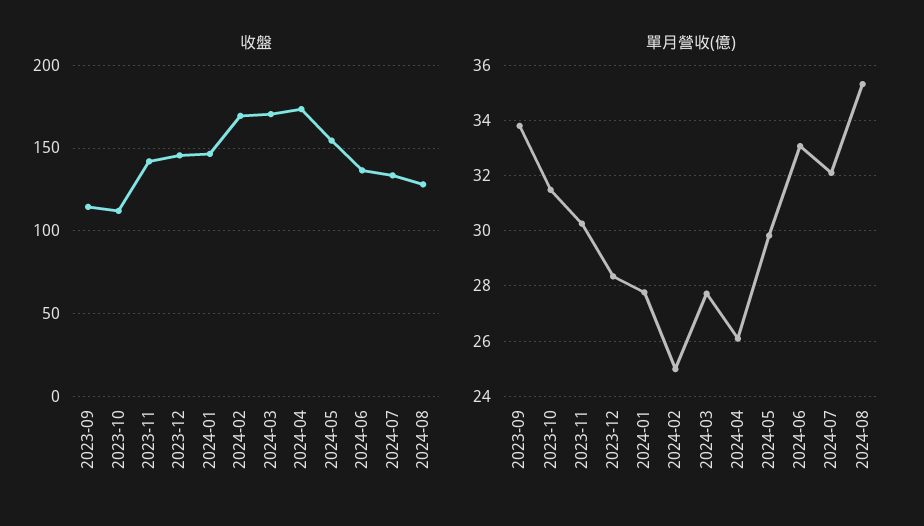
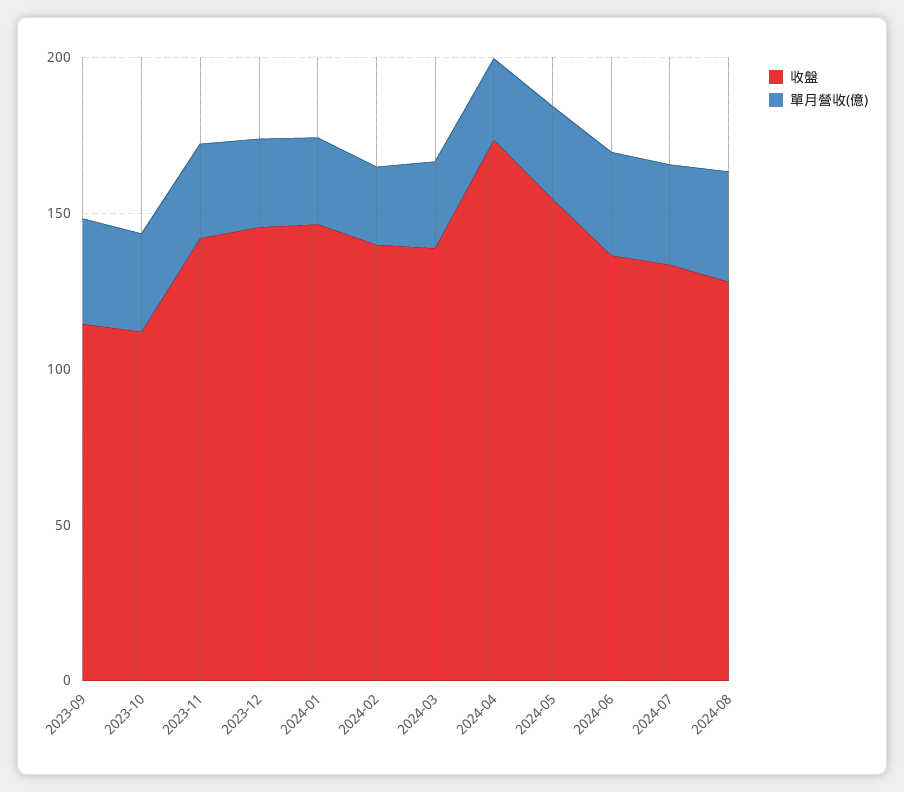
收盤, 2024-02: 170 -> 140
收盤, 2024-03: 170 -> 140

